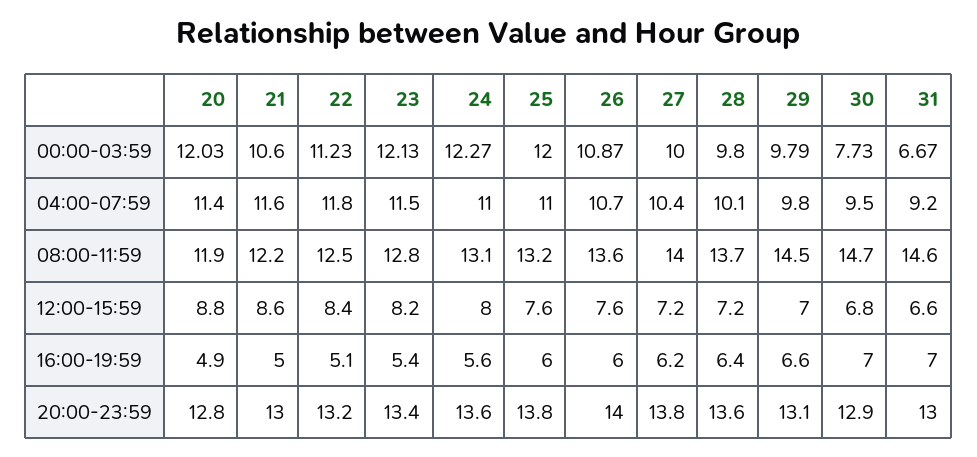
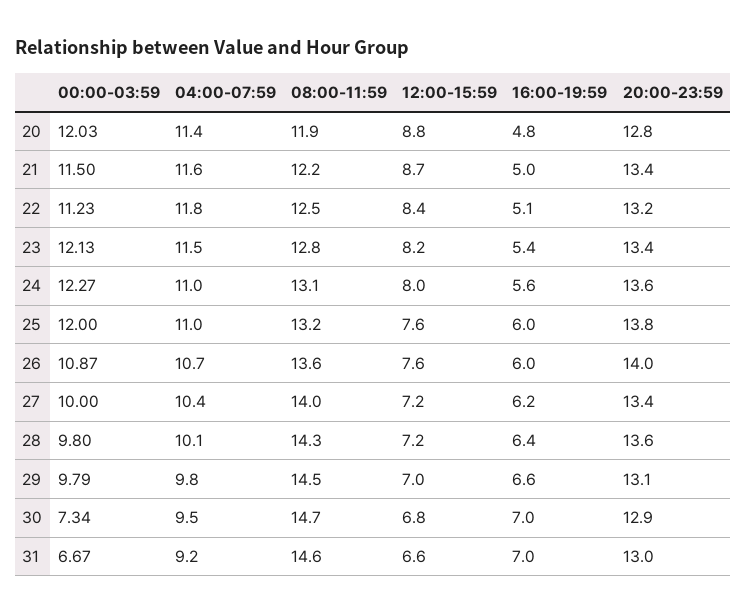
21, 00:00-03:59: 10.6 -> 11.5
30, 00:00-03:59: 7.73 -> 7.34
28, 08:00-11:59: 13.7 -> 14.3
21, 12:00-15:59: 8.6 -> 8.7
20, 16:00-19:59: 4.9 -> 4.8
21, 20:00-23:59: 13 -> 13.4
27, 20:00-23:59: 13.8 -> 13.4

